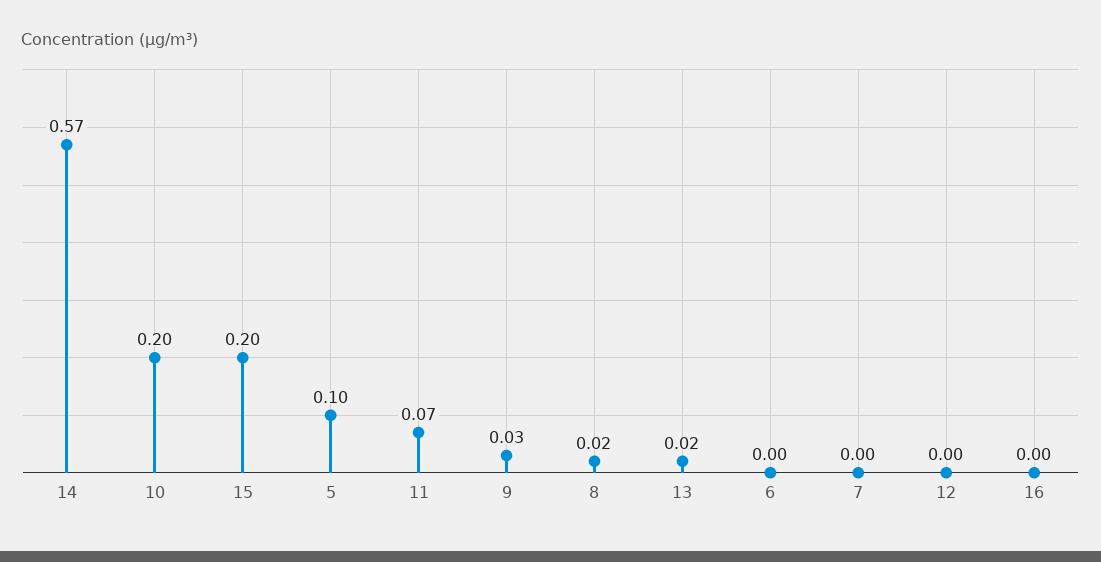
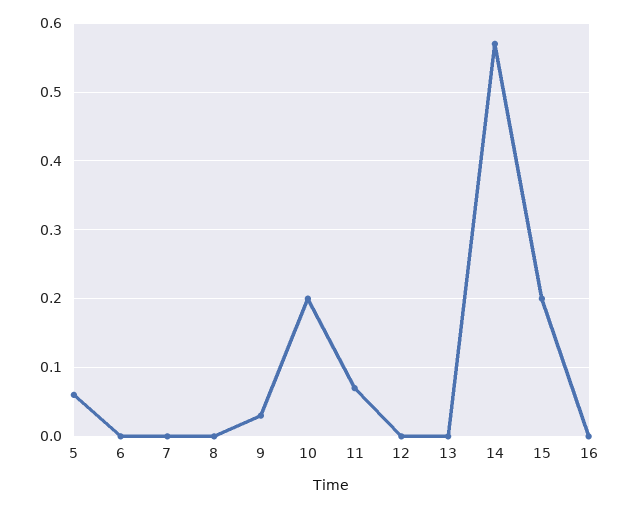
5: 0.1 -> 0.06
8: 0.02 -> 0
13: 0.02 -> 0

